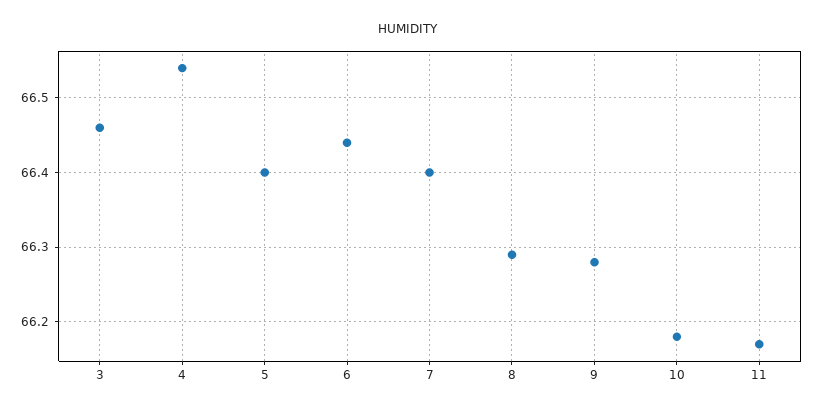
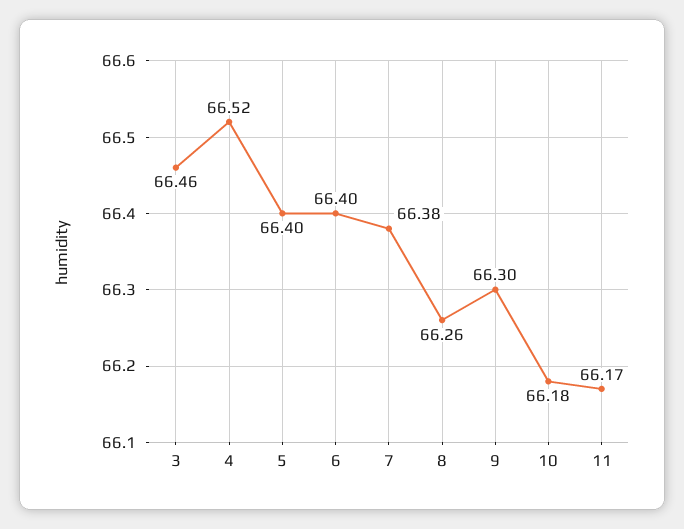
4: 66.54 -> 66.52
6: 66.44 -> 66.4
7: 66.4 -> 66.38
8: 66.29 -> 66.26
9: 66.28 -> 66.3

